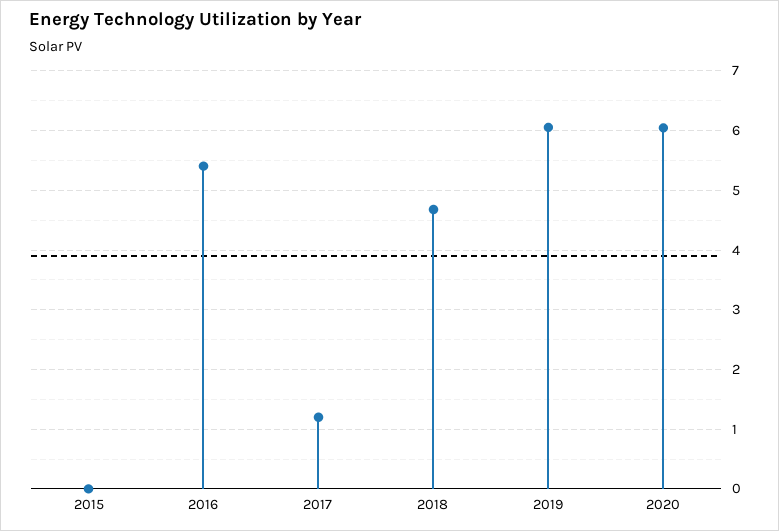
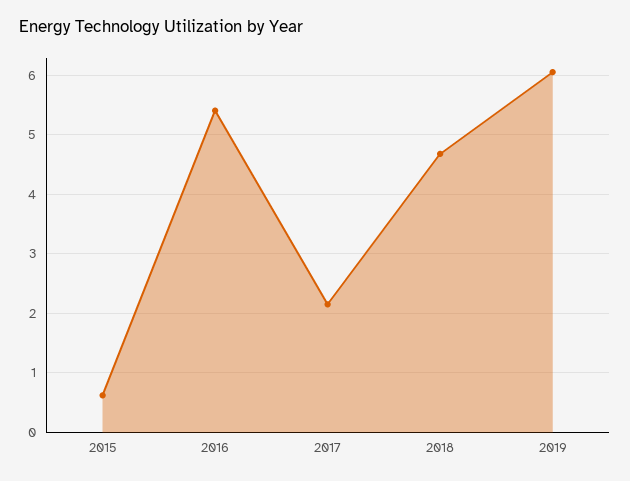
2015: 0 -> 0.6
2017: 1.2 -> 2.2
2020: 6 -> none

